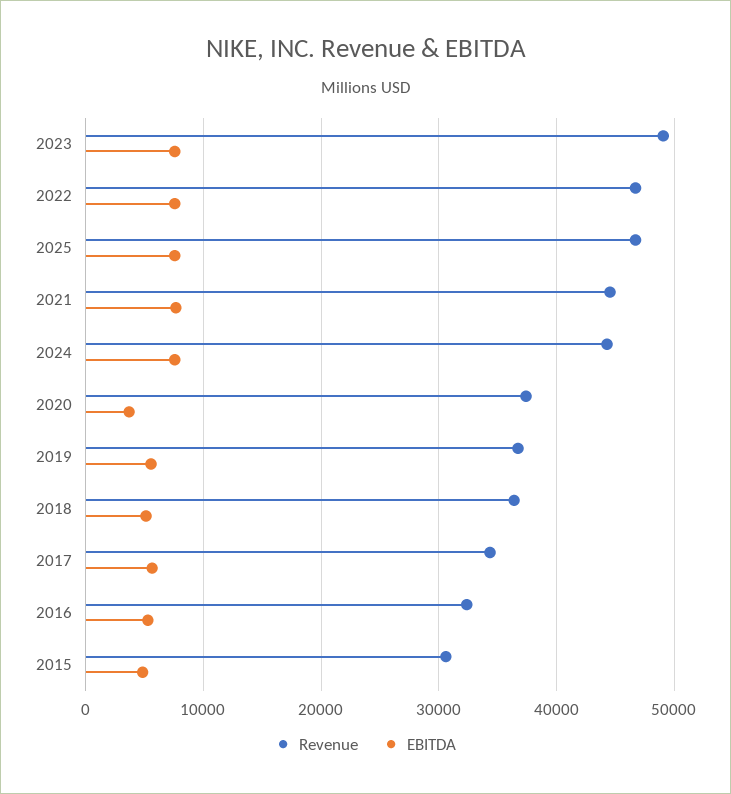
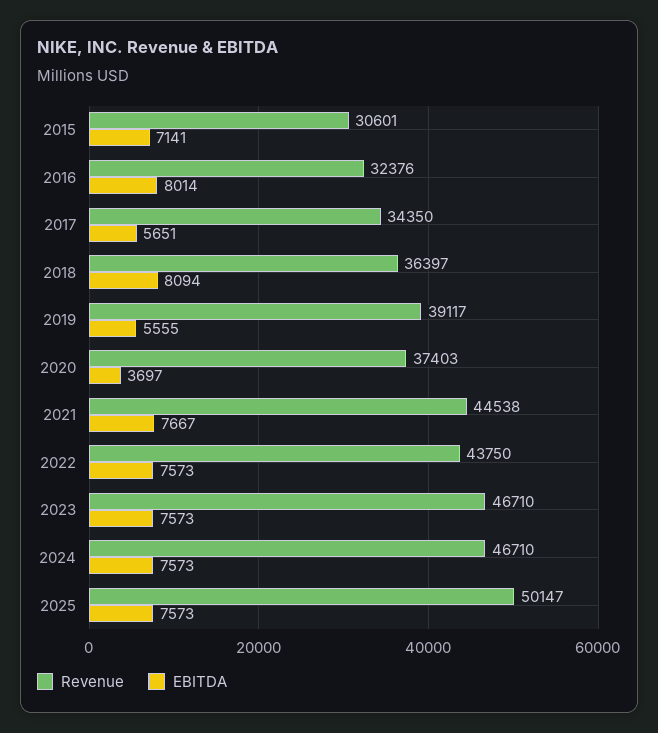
Revenue, 2023: 49000 -> 46710
Revenue, 2022: 47000 -> 43750
Revenue, 2025: 47000 -> 50147
Revenue, 2024: 44000 -> 46710
Revenue, 2019: 37000 -> 39117
EBITDA, 2018: 5000 -> 8094
EBITDA, 2016: 5000 -> 8014
EBITDA, 2015: 5000 -> 7141

